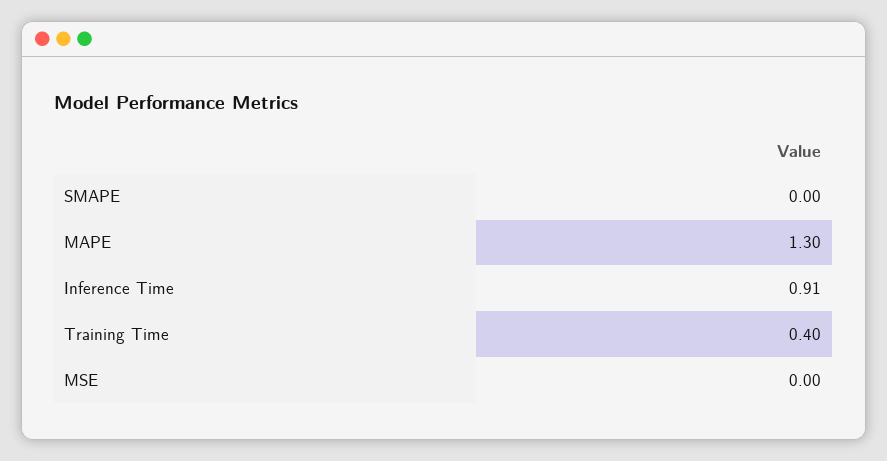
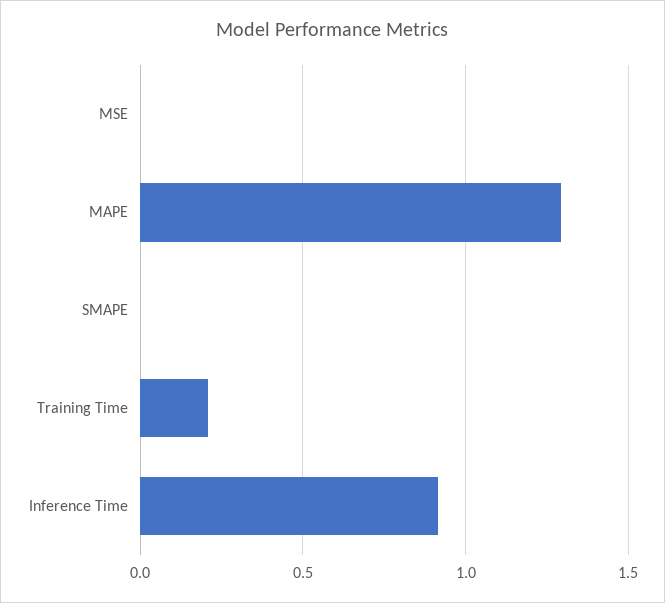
Training Time: 0.4 -> 0.2

